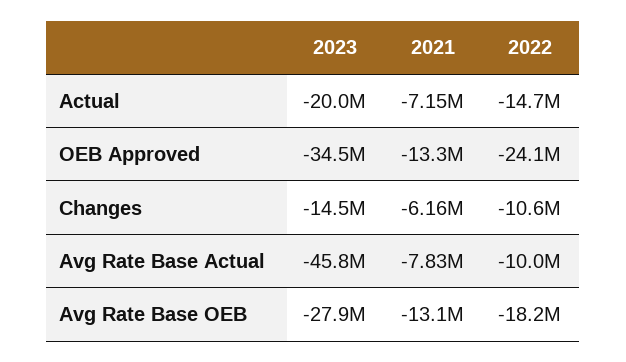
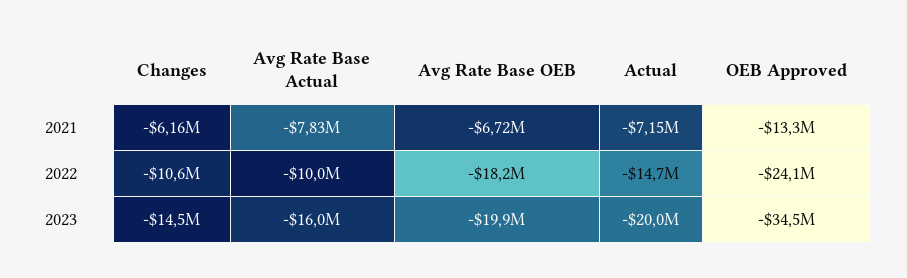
2023, Avg Rate Base Actual: -45800000 -> -16000000
2023, Avg Rate Base OEB: -27900000 -> -19900000
2021, Avg Rate Base OEB: -13100000 -> -6720000

